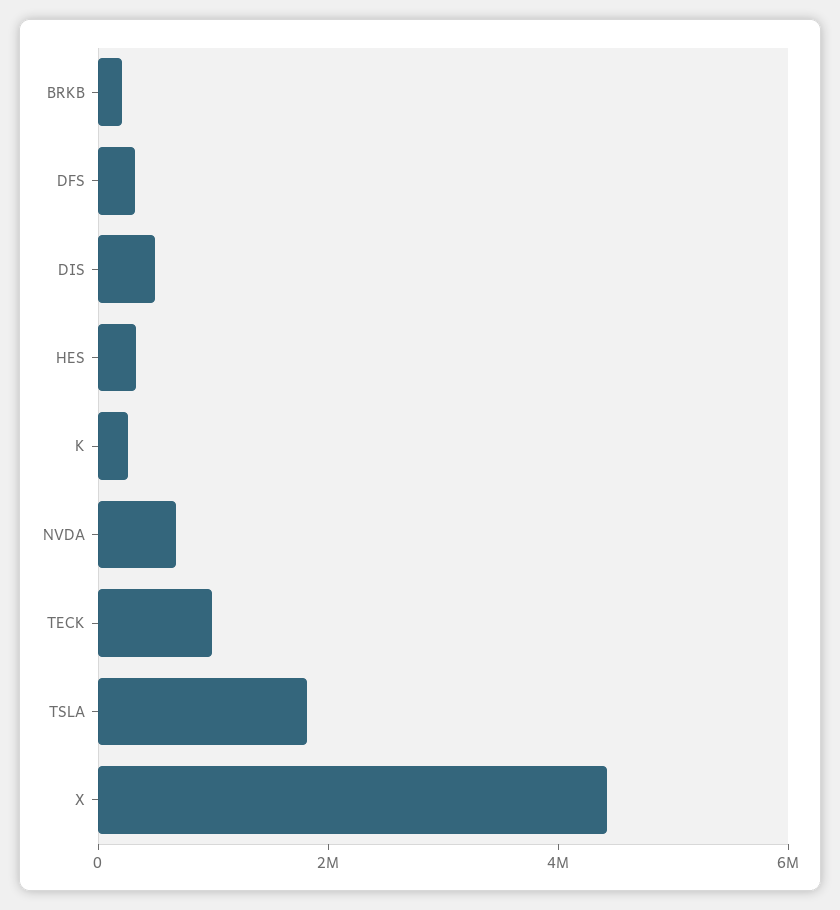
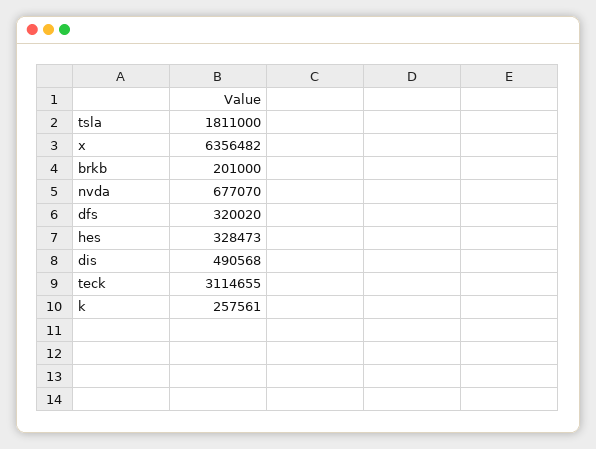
TECK: 1000000 -> 3114655
X: 4500000 -> 6356482

